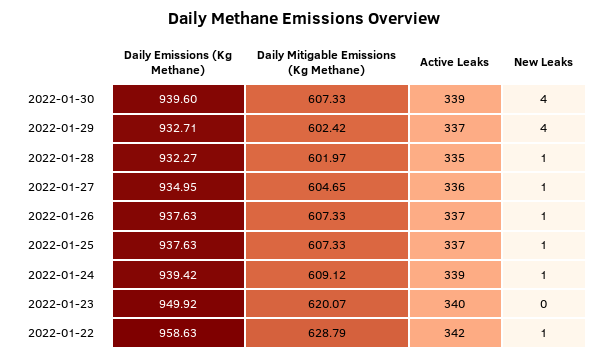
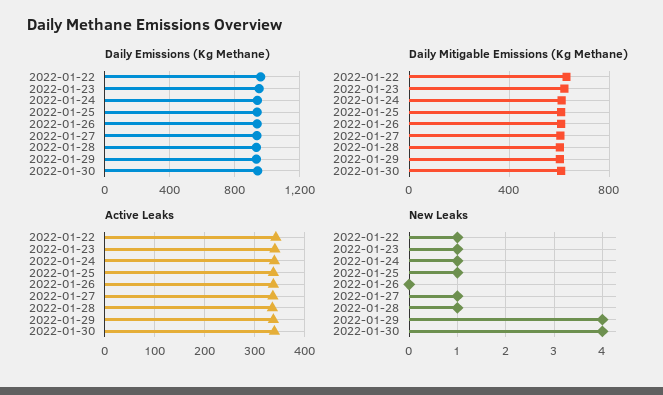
New Leaks, 2022-01-26: 1 -> 0
New Leaks, 2022-01-23: 0 -> 1

